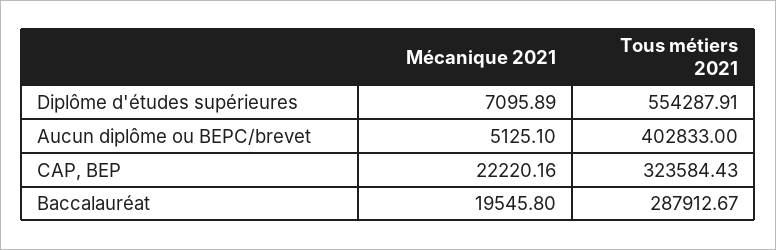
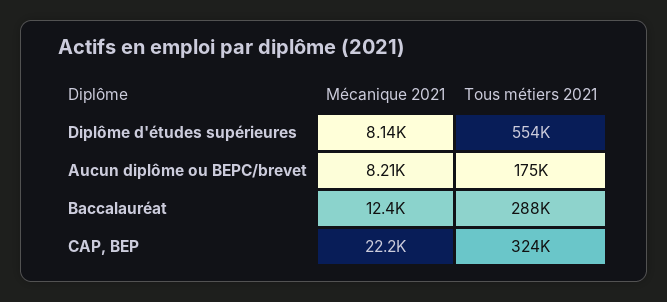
Mécanique 2021, Diplôme d'études supérieures: 7095.89 -> 8140
Mécanique 2021, Aucun diplôme ou BEPC/brevet: 5125.1 -> 8210
Tous métiers 2021, Aucun diplôme ou BEPC/brevet: 402833 -> 175000
Mécanique 2021, Baccalauréat: 19545.8 -> 12400

